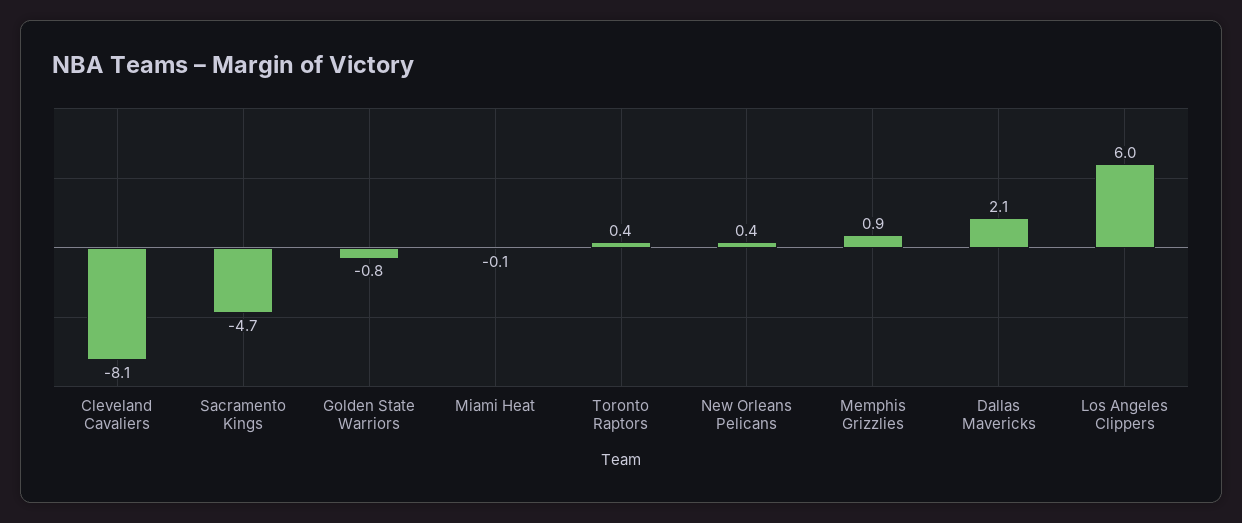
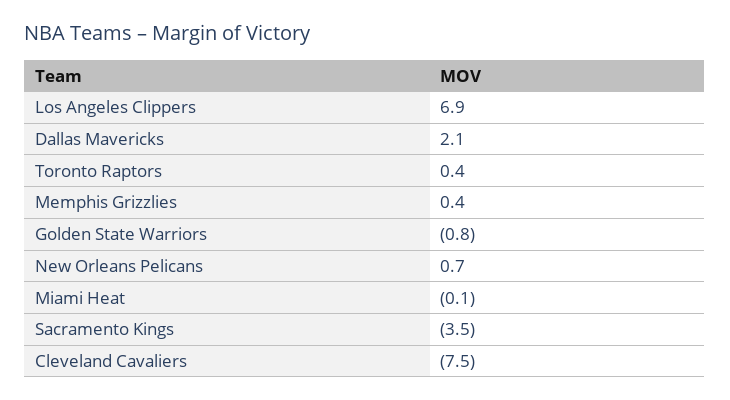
Cleveland Cavaliers: -8.1 -> -7.5
Sacramento Kings: -4.7 -> -3.5
New Orleans Pelicans: 0.4 -> 0.7
Memphis Grizzlies: 0.9 -> 0.4
Los Angeles Clippers: 6 -> 6.9

